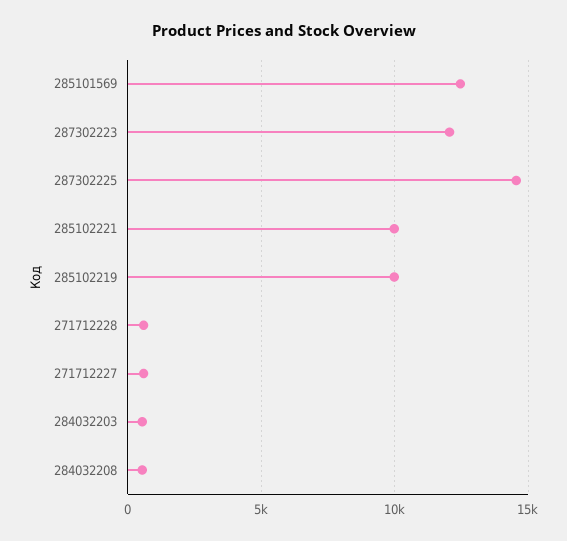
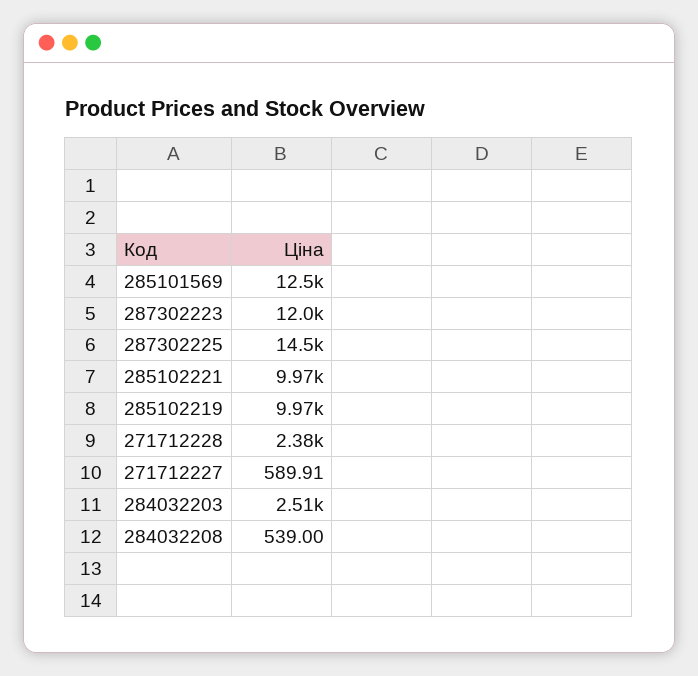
271712228: 500 -> 2380
284032203: 500 -> 2510

